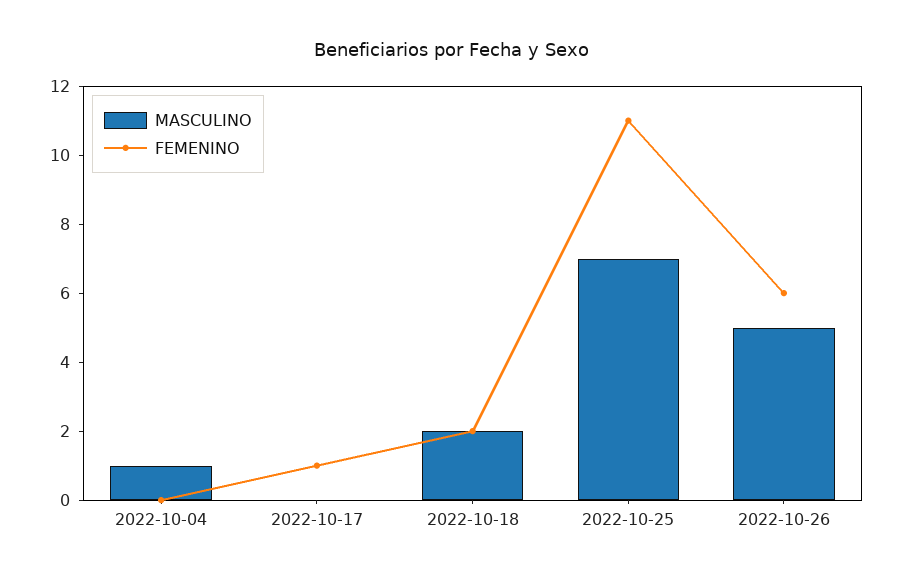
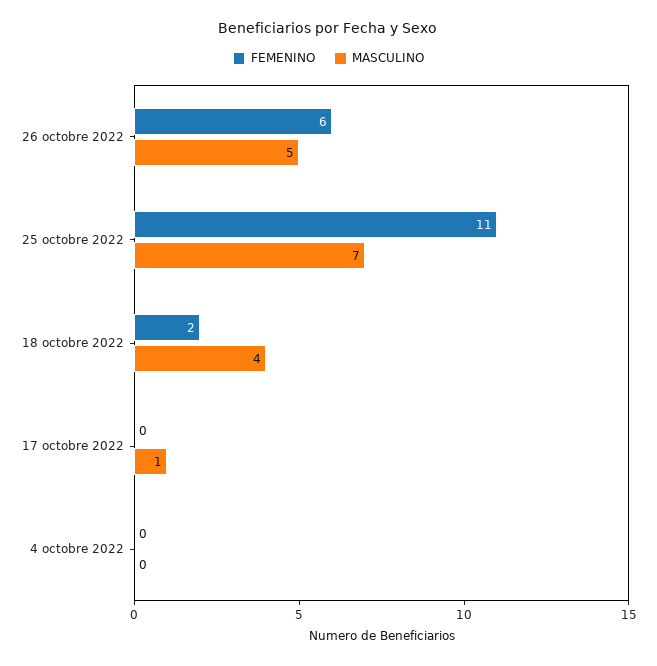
MASCULINO, 2022-10-04: 1 -> 0
MASCULINO, 2022-10-17: 0 -> 1
FEMENINO, 2022-10-17: 1 -> 0
MASCULINO, 2022-10-18: 2 -> 4

